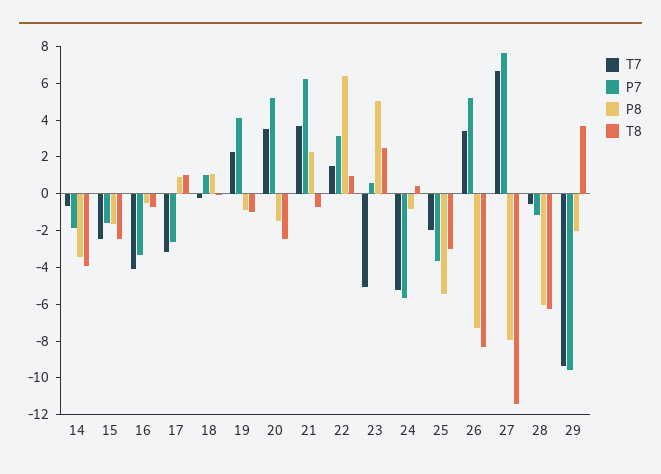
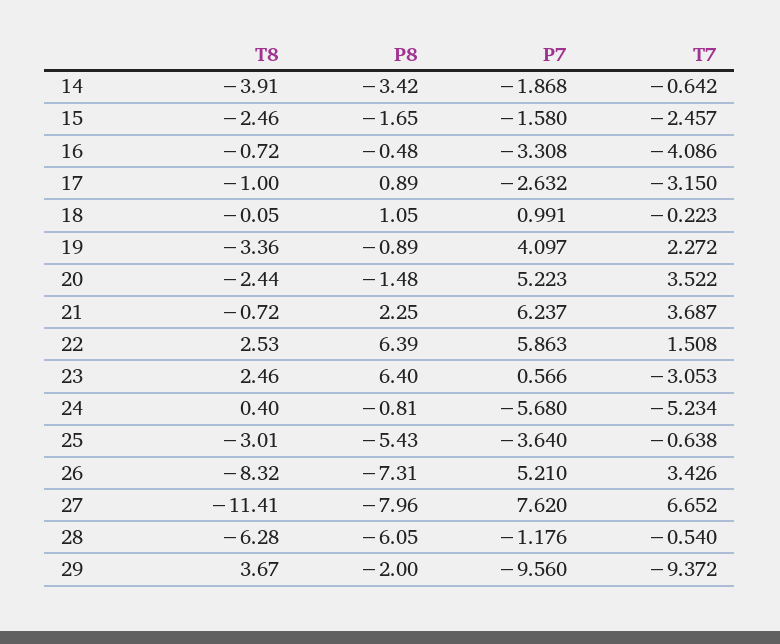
T8, 17: 1 -> -1
T8, 19: -1 -> -3.36
P7, 22: 3 -> 5.863
T8, 22: 1 -> 2.53
T7, 23: -5 -> -3.053
P8, 23: 5 -> 6.4
T7, 25: -2 -> -0.638

